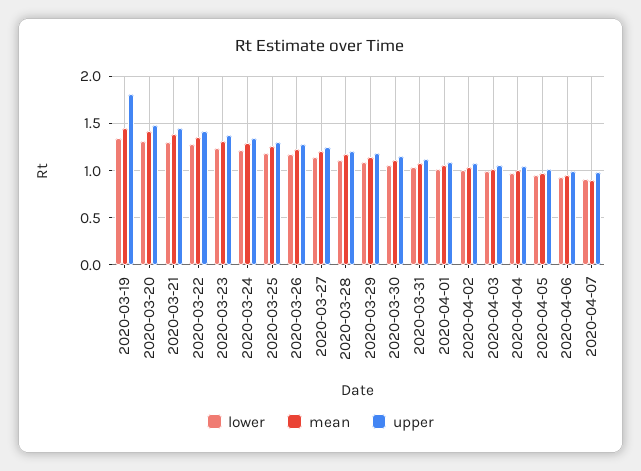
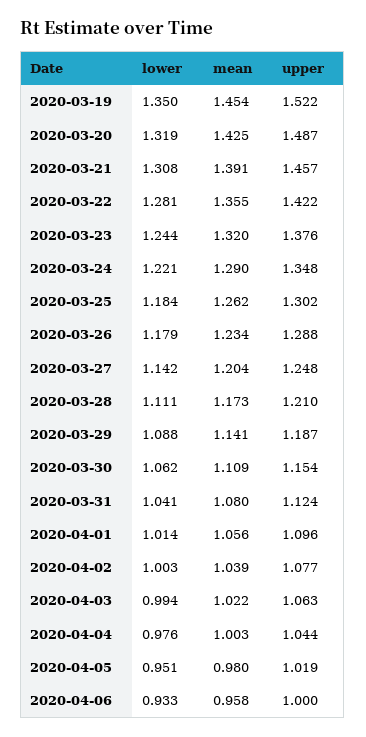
upper, 2020-03-19: 1.8 -> 1.522
lower, 2020-04-07: 0.9 -> none
mean, 2020-04-07: 0.9 -> none
upper, 2020-04-07: 1 -> none

